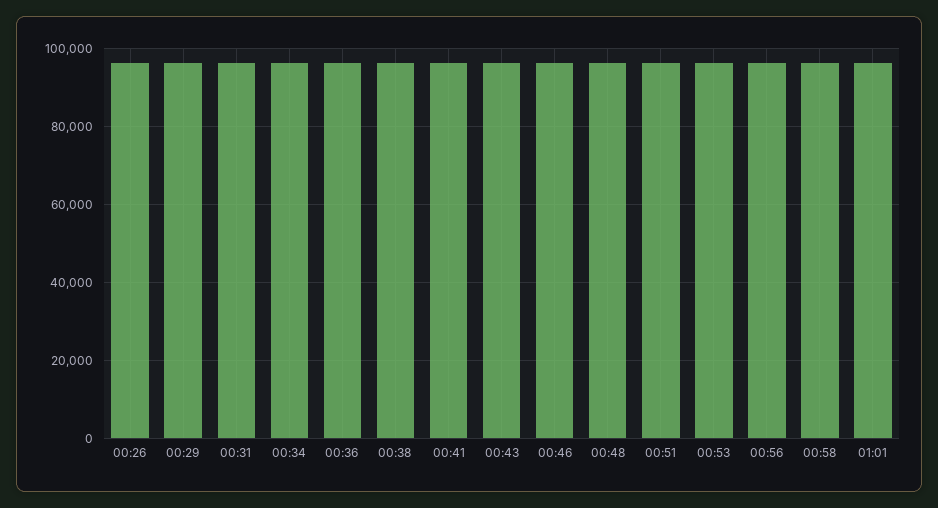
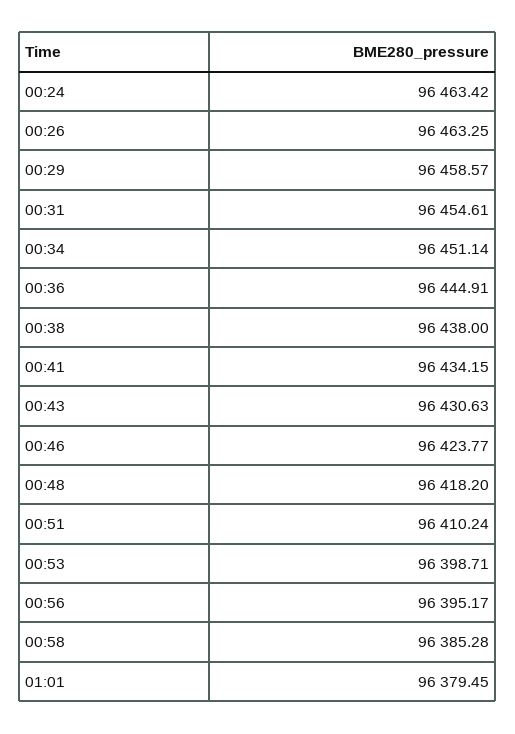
00:24: none -> 96463.42

